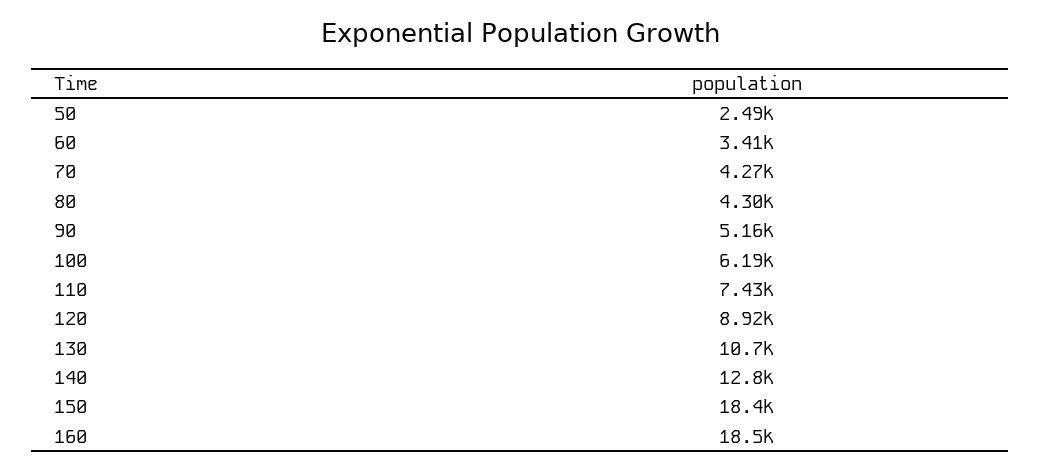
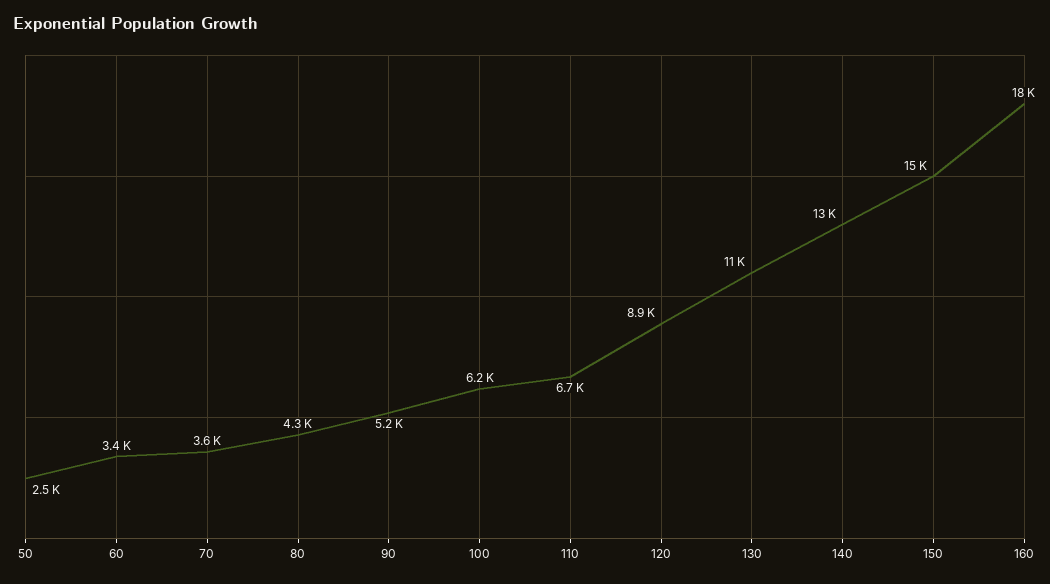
70: 4270 -> 3600
110: 7430 -> 6700
150: 18400 -> 15000

